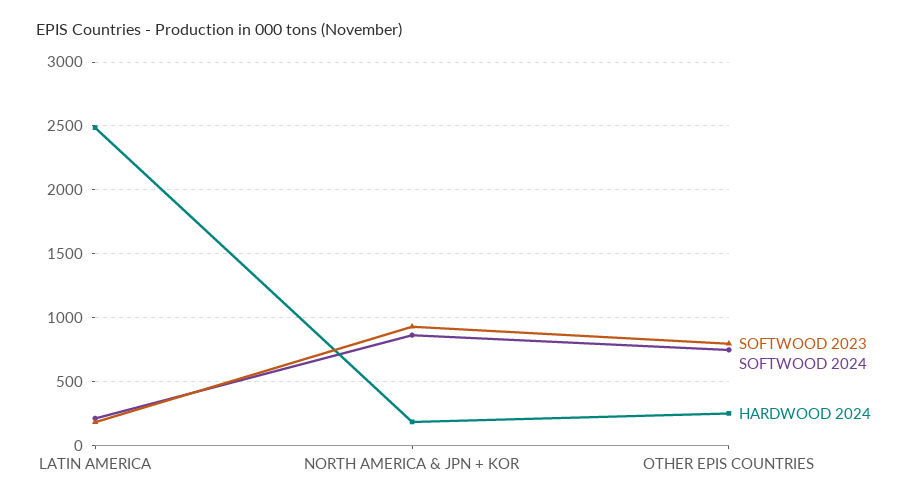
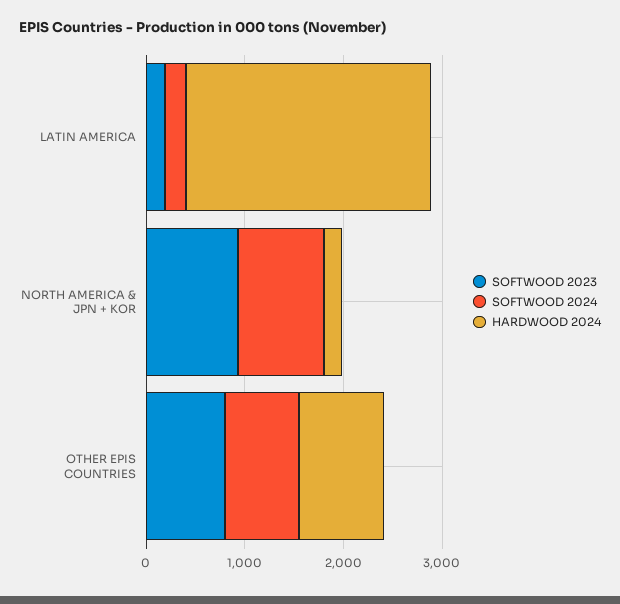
HARDWOOD 2024, OTHER EPIS COUNTRIES: 250 -> 800

